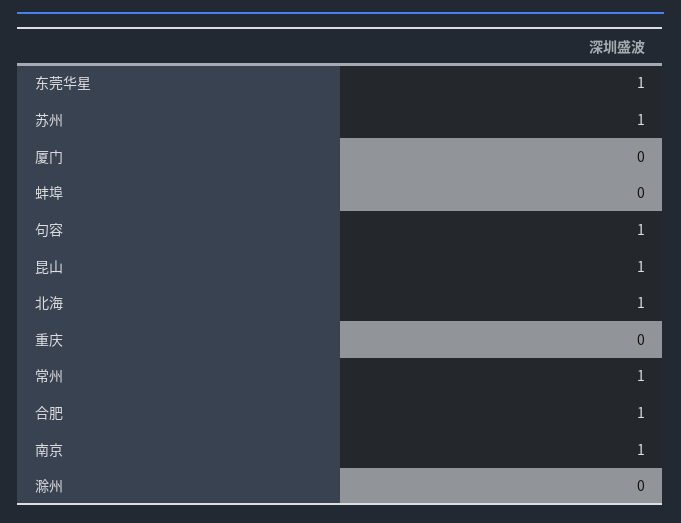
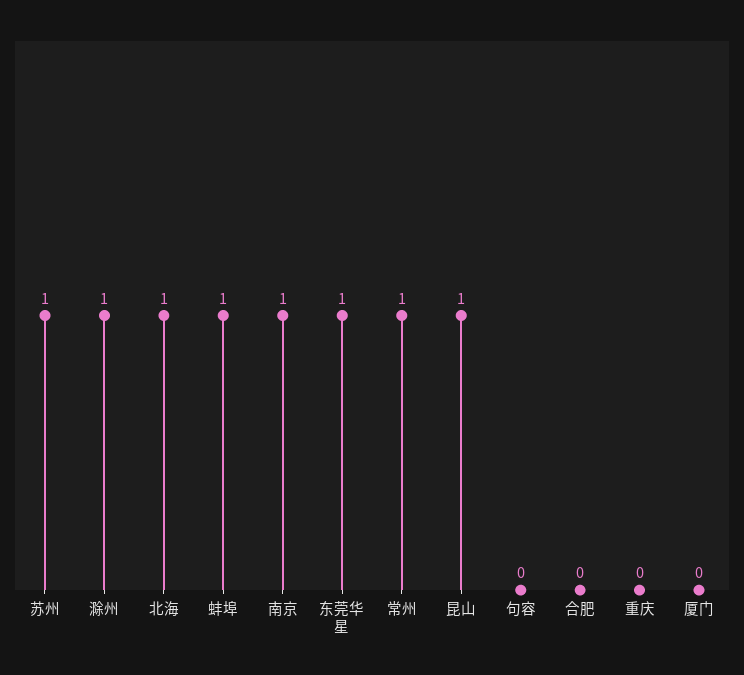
蚌埠: 0 -> 1
句容: 1 -> 0
合肥: 1 -> 0
滁州: 0 -> 1

